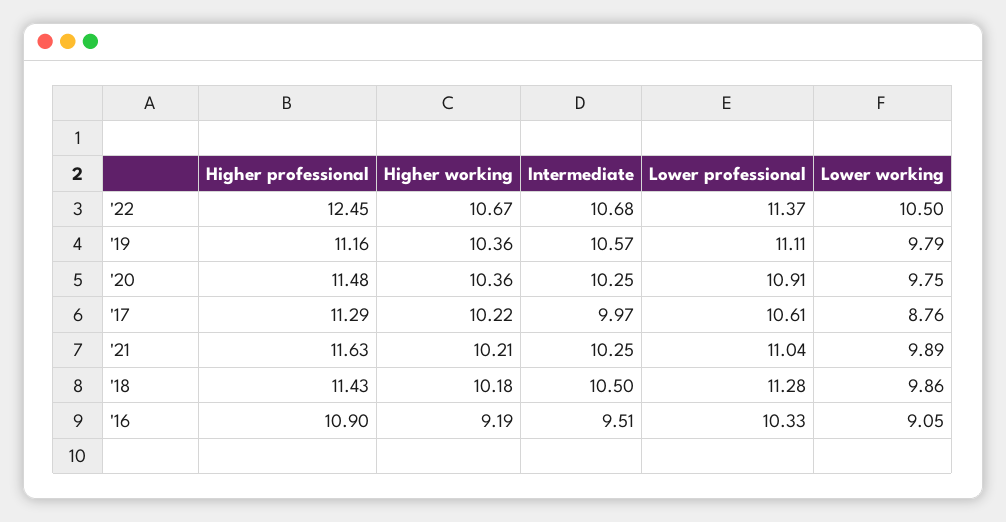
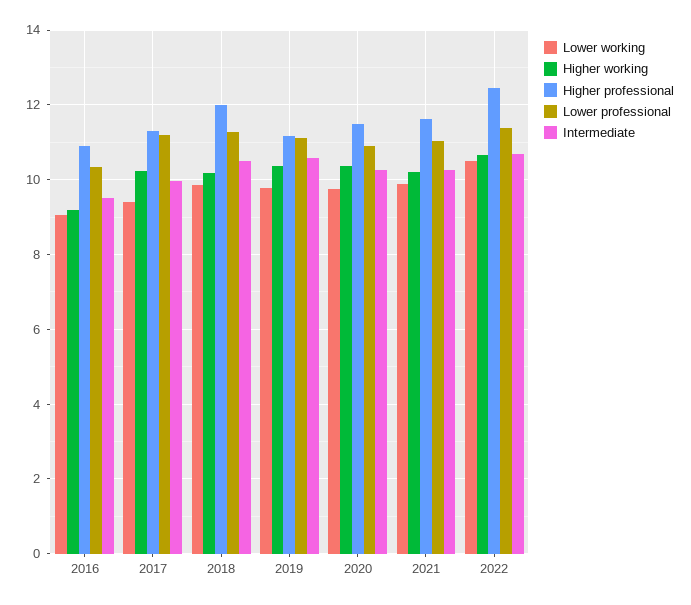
Lower professional, '17: 10.61 -> 11.2
Lower working, '17: 8.76 -> 9.4
Higher professional, '18: 11.43 -> 12

